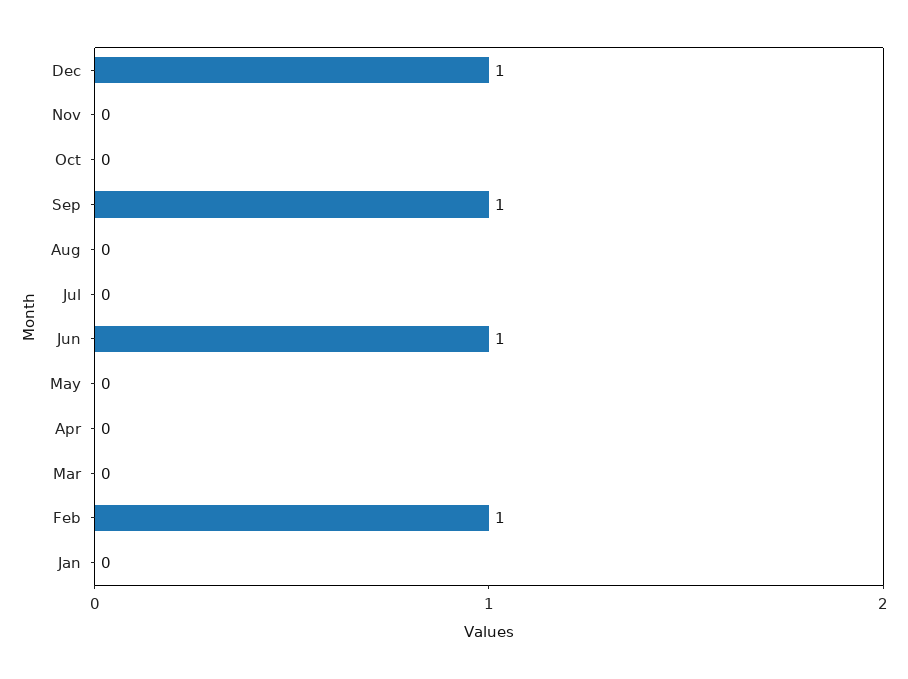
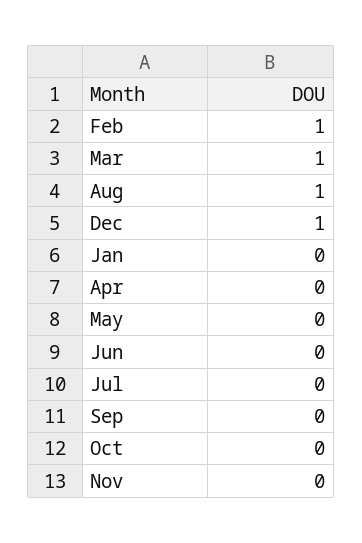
Sep: 1 -> 0
Aug: 0 -> 1
Jun: 1 -> 0
Mar: 0 -> 1

